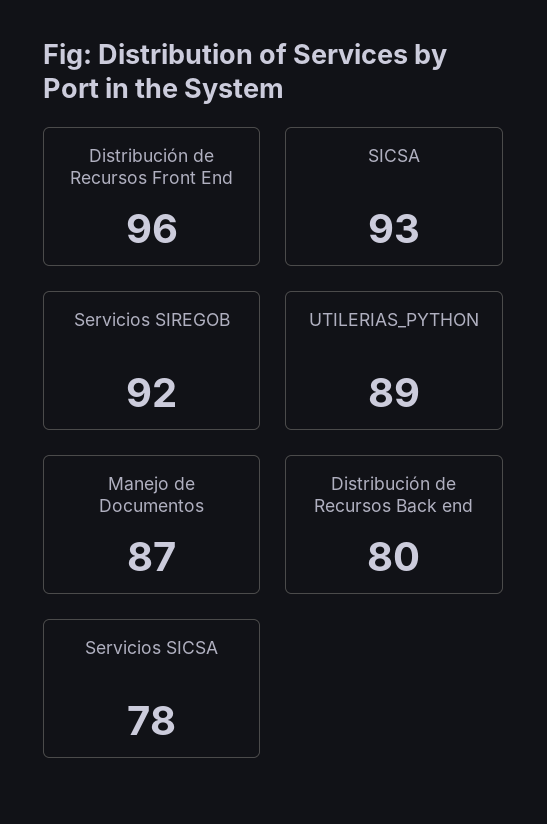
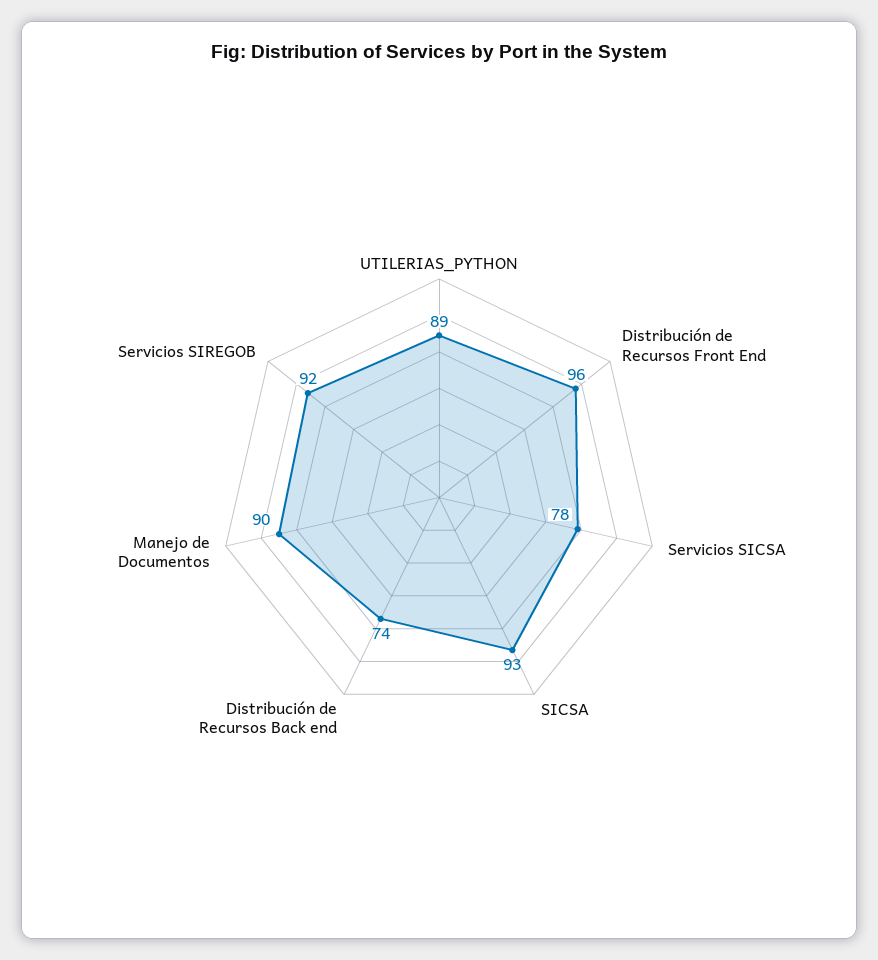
Manejo de Documentos: 87 -> 90
Distribución de Recursos Back end: 80 -> 74

